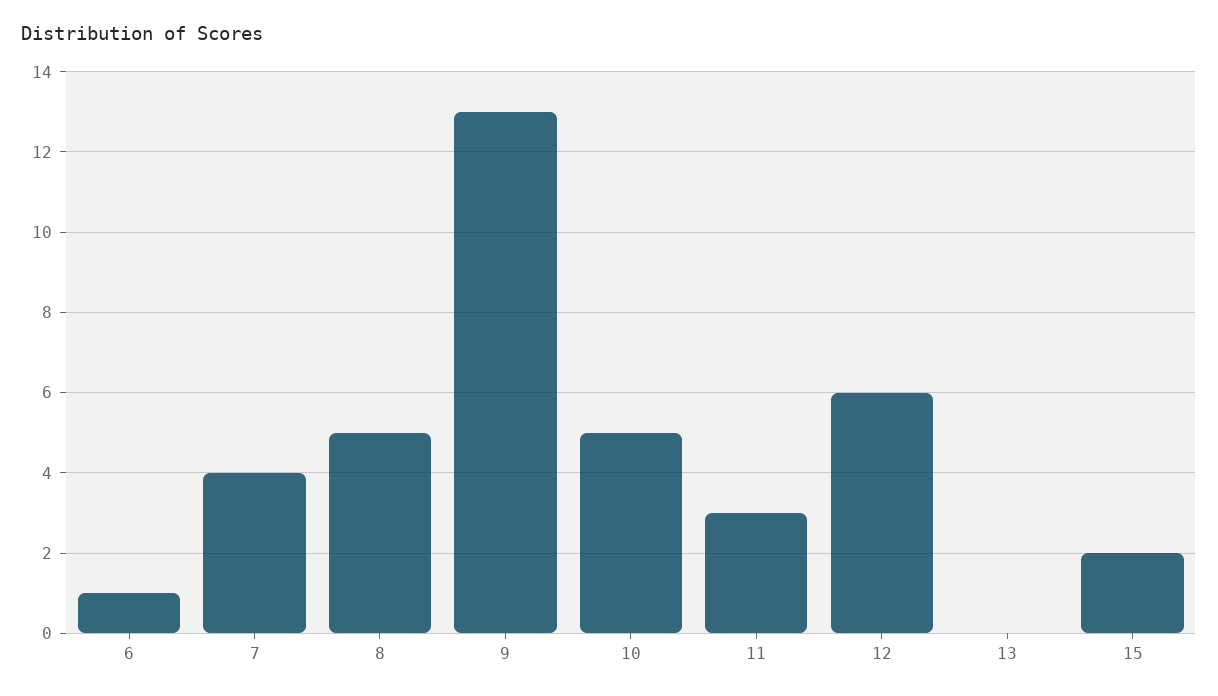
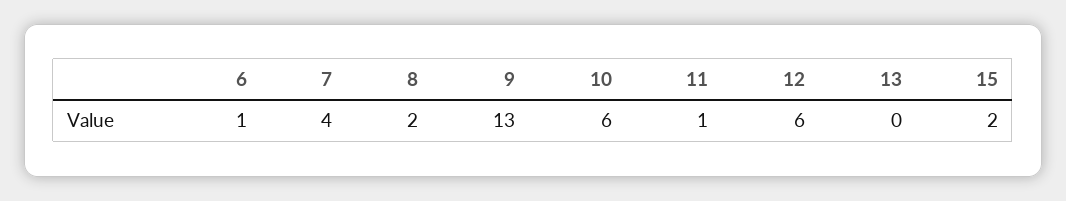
8: 5 -> 2
10: 5 -> 6
11: 3 -> 1

